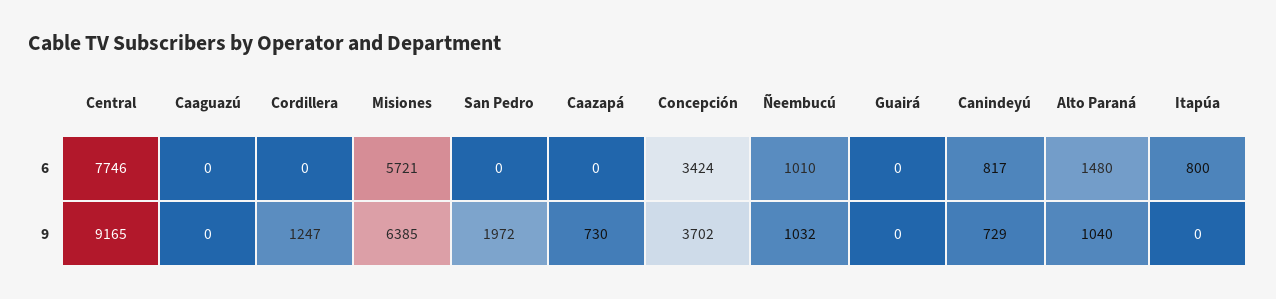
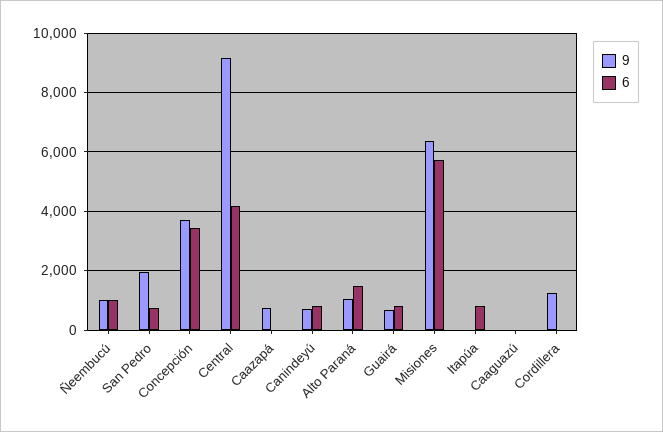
6, Central: 7746 -> 4250
6, San Pedro: 0 -> 750
6, Guairá: 0 -> 750
9, Guairá: 0 -> 750

